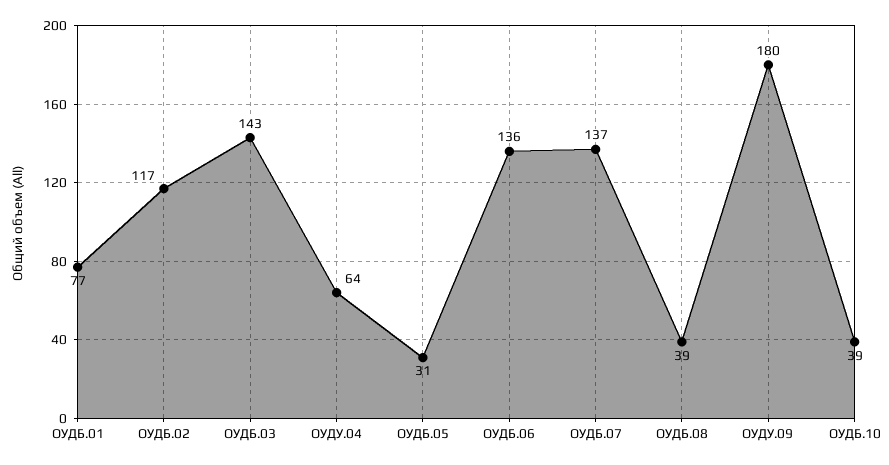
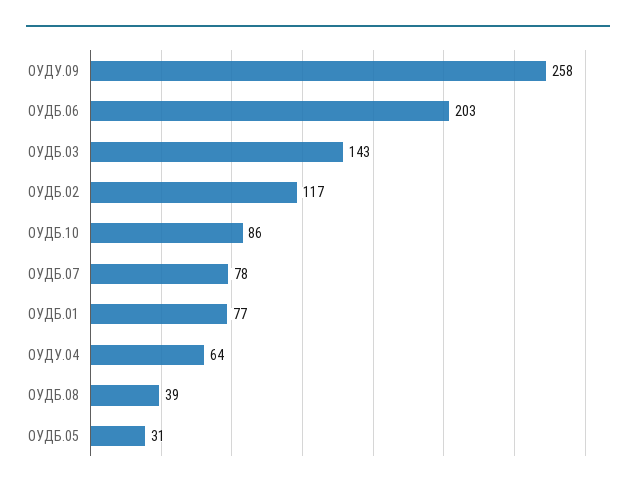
ОУДБ.06: 136 -> 203
ОУДБ.07: 137 -> 78
ОУДУ.09: 180 -> 258
ОУДБ.10: 39 -> 86

